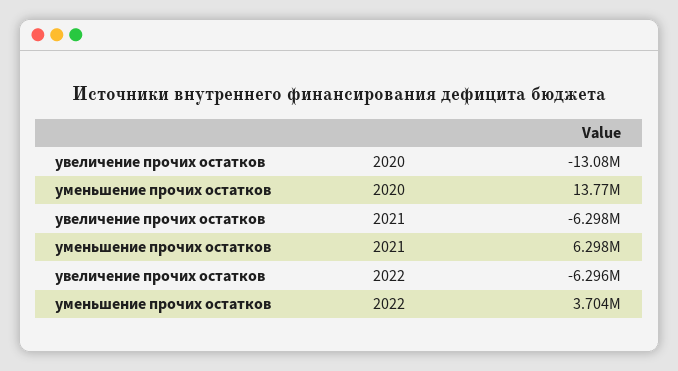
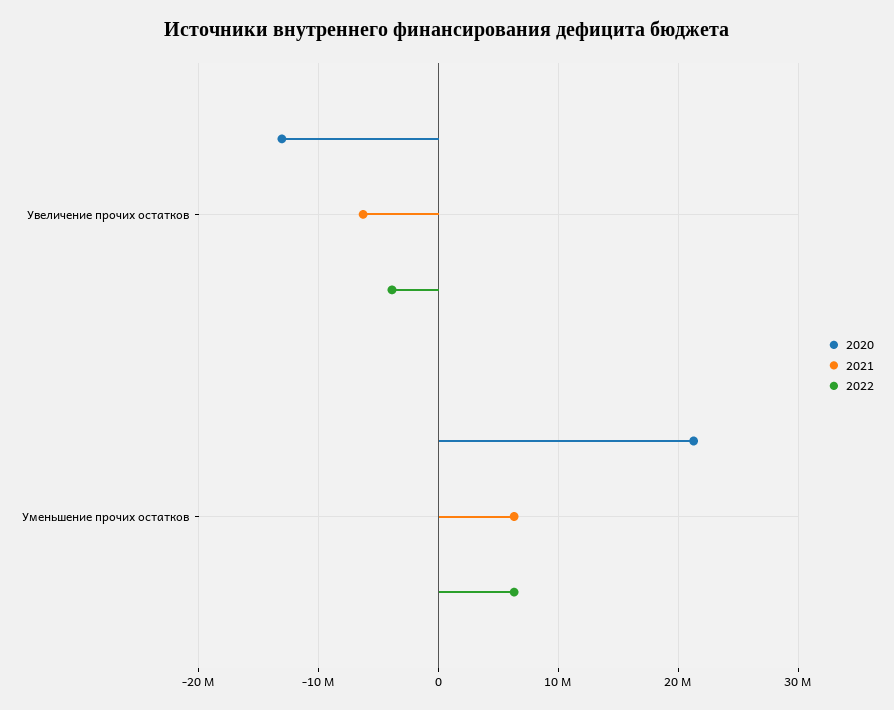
2020, уменьшение прочих остатков: 13770000 -> 21000000
2022, увеличение прочих остатков: -6296000 -> -4000000
2022, уменьшение прочих остатков: 3704000 -> 6000000

